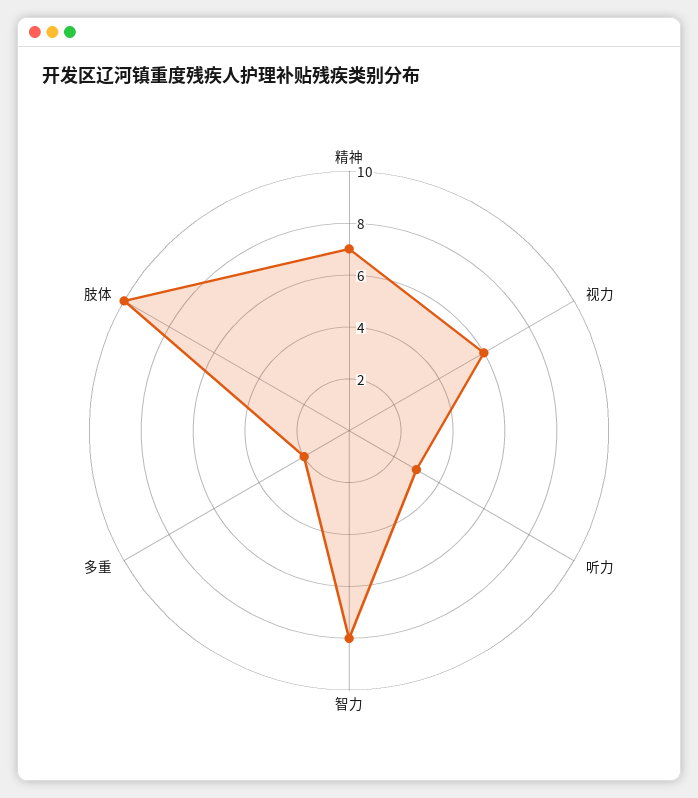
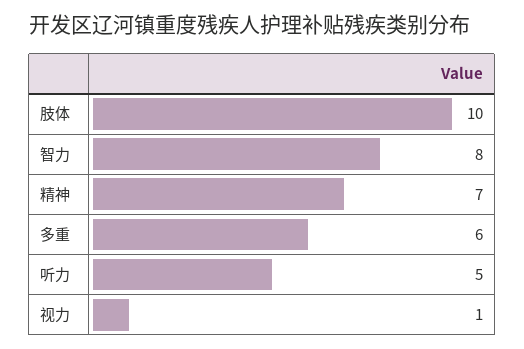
视力: 6 -> 1
听力: 3 -> 5
多重: 2 -> 6

